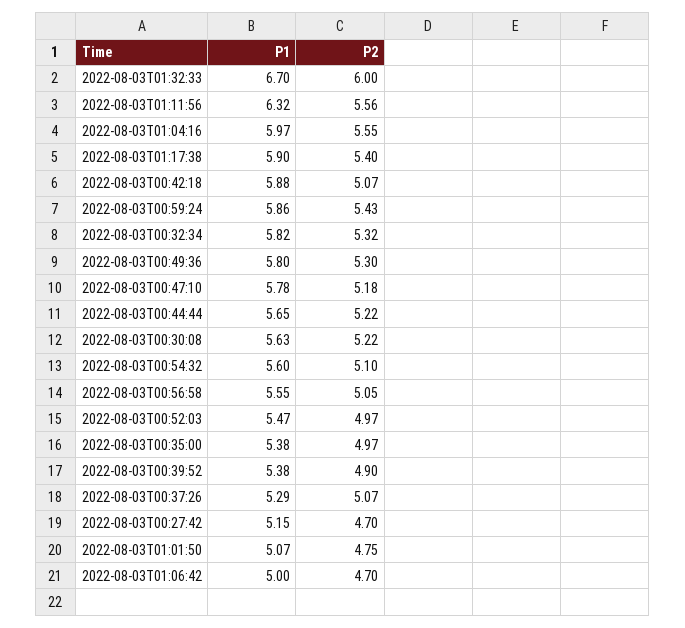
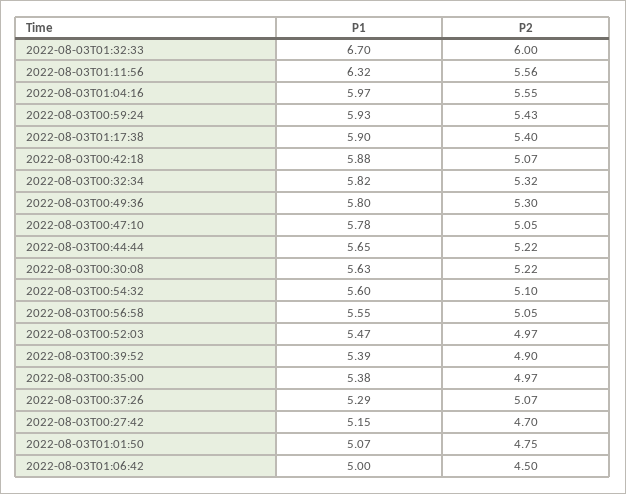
P1, 2022-08-03T00:59:24: 5.86 -> 5.93
P2, 2022-08-03T00:47:10: 5.18 -> 5.05
P1, 2022-08-03T00:39:52: 5.38 -> 5.39
P2, 2022-08-03T01:06:42: 4.7 -> 4.5

